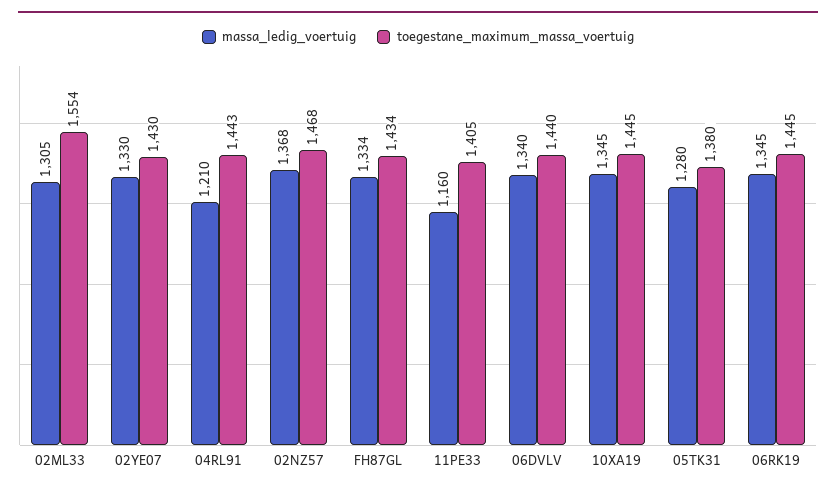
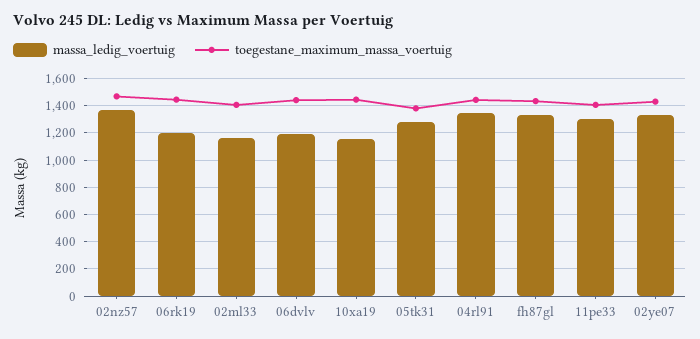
massa_ledig_voertuig, 02ML33: 1305 -> 1150
toegestane_maximum_massa_voertuig, 02ML33: 1554 -> 1400
massa_ledig_voertuig, 04RL91: 1210 -> 1350
massa_ledig_voertuig, 11PE33: 1160 -> 1300
massa_ledig_voertuig, 06DVLV: 1340 -> 1200
massa_ledig_voertuig, 10XA19: 1345 -> 1150
massa_ledig_voertuig, 06RK19: 1345 -> 1200

